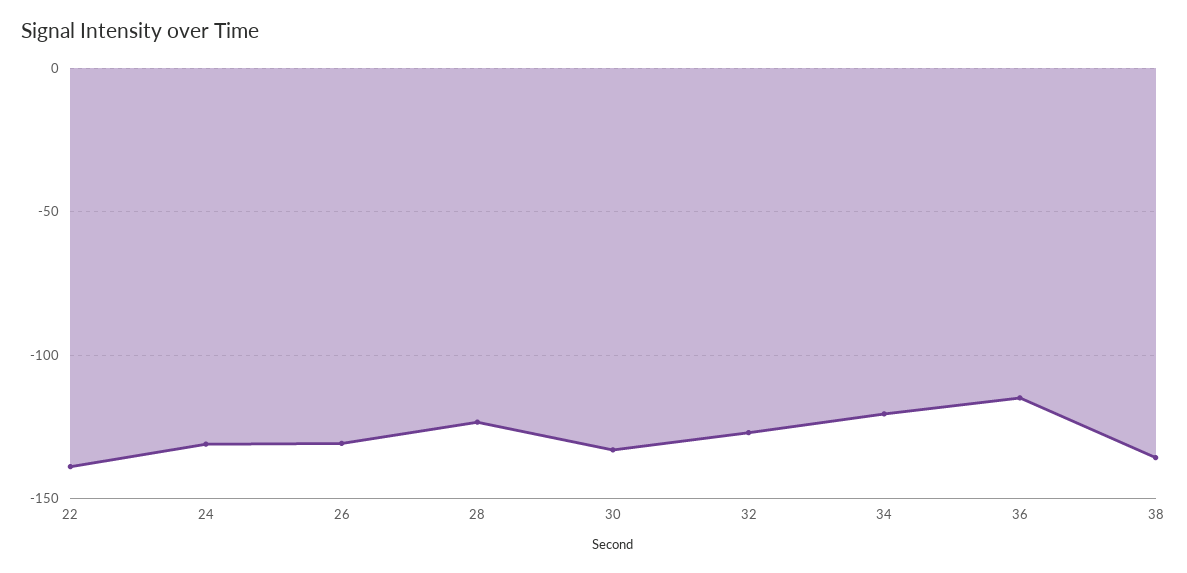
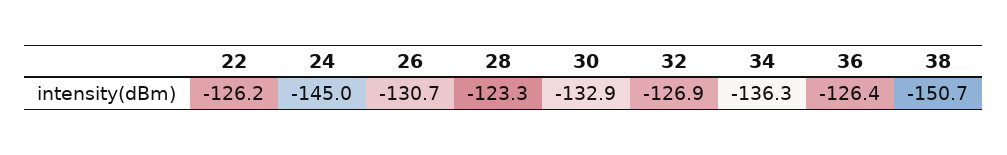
22: -140 -> -126.2
24: -130 -> -145
34: -120 -> -136.3
36: -115 -> -126.4
38: -135 -> -150.7

